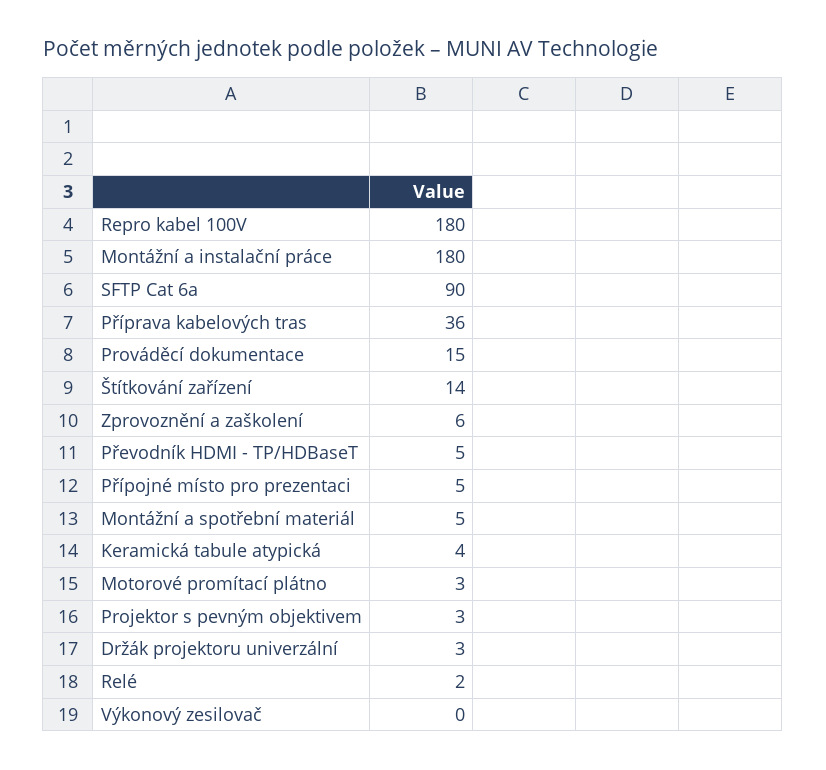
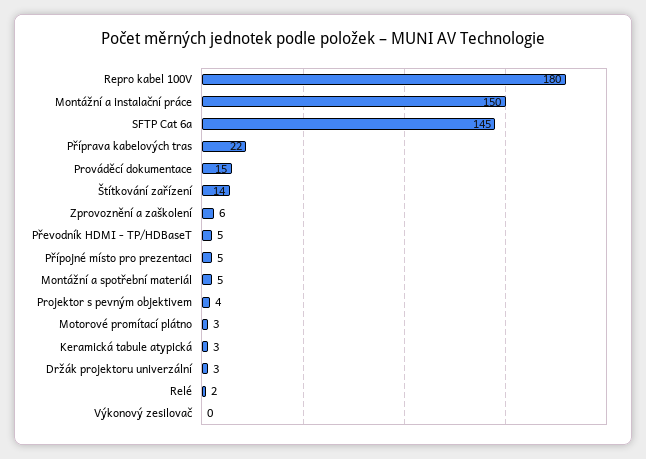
Montážní a instalační práce: 180 -> 150
SFTP Cat 6a: 90 -> 145
Příprava kabelových tras: 36 -> 22
Keramická tabule atypická: 4 -> 3
Projektor s pevným objektivem: 3 -> 4

